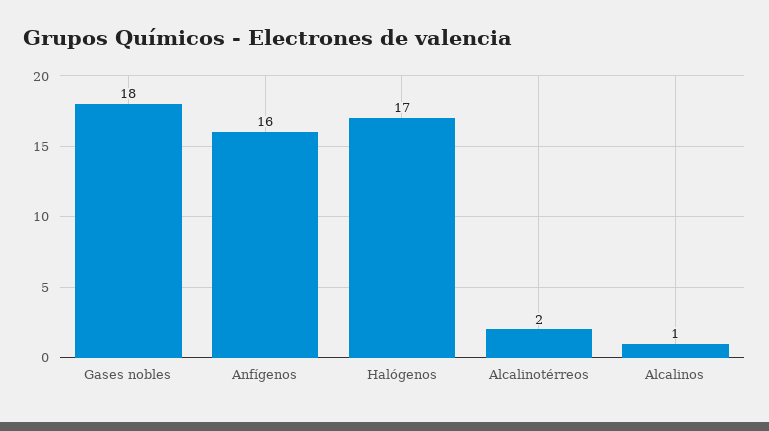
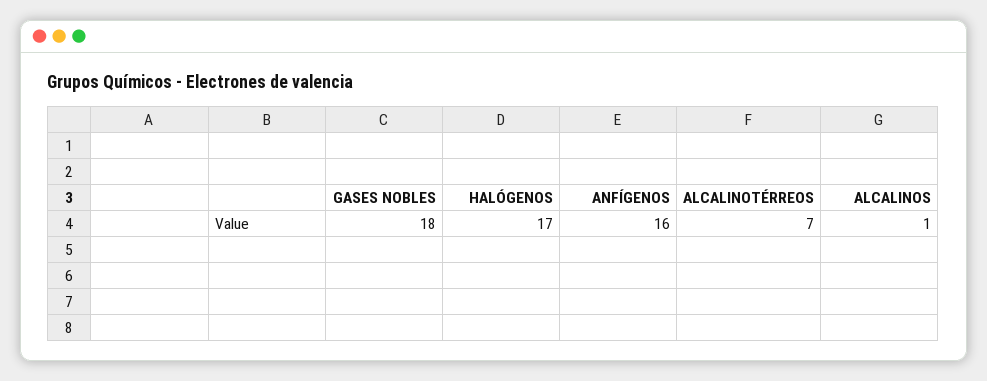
Alcalinotérreos: 2 -> 7

